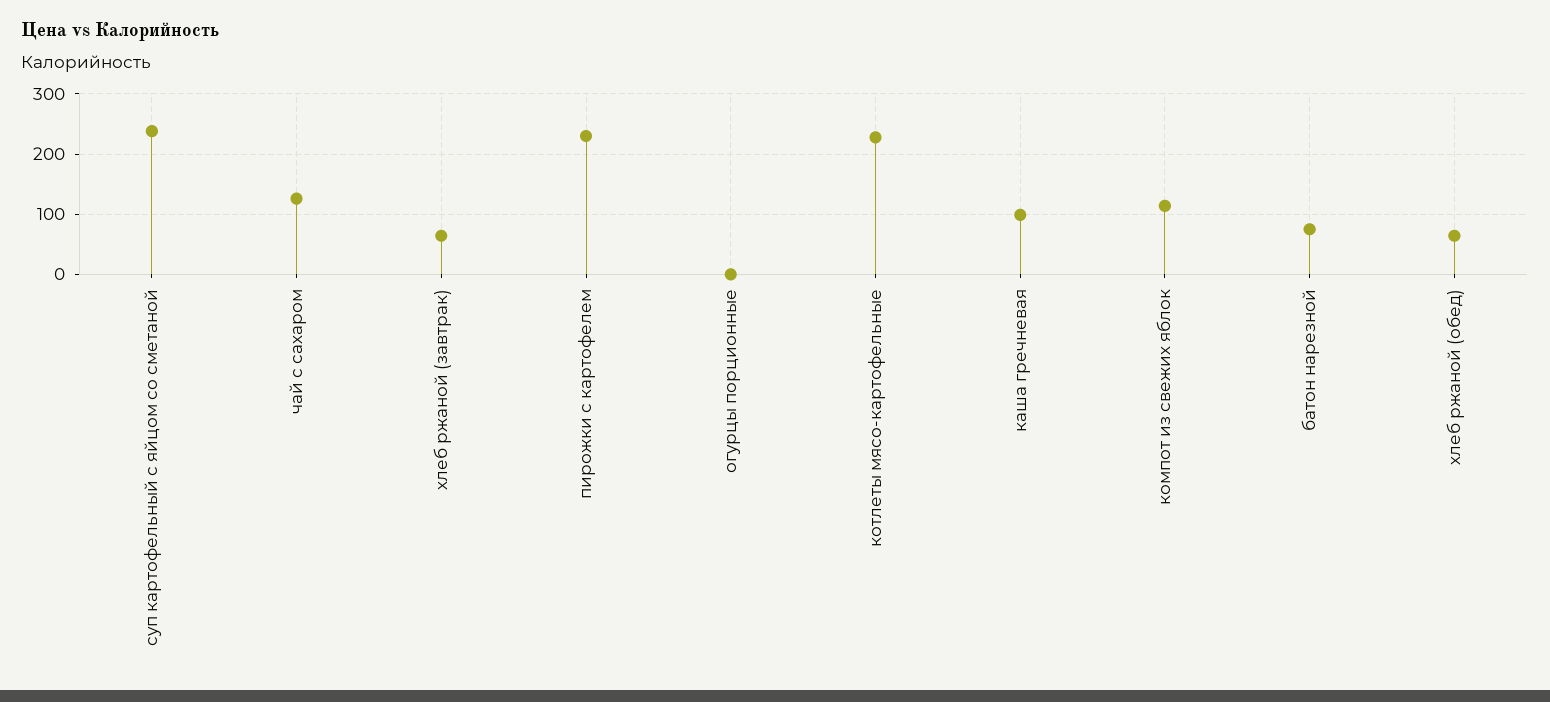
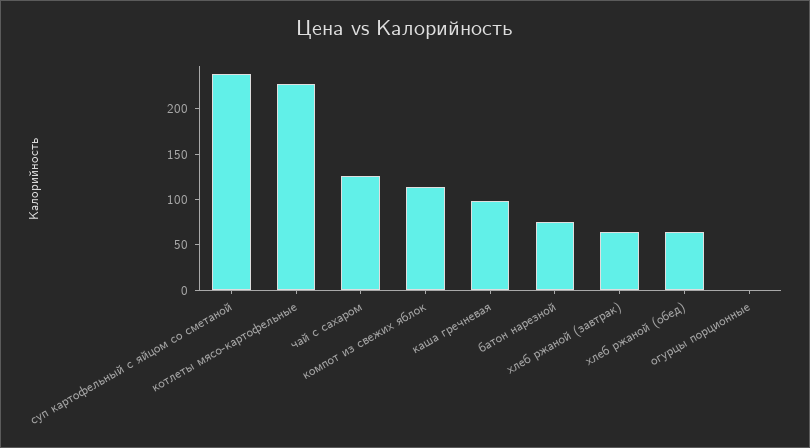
пирожки с картофелем: 230 -> none

